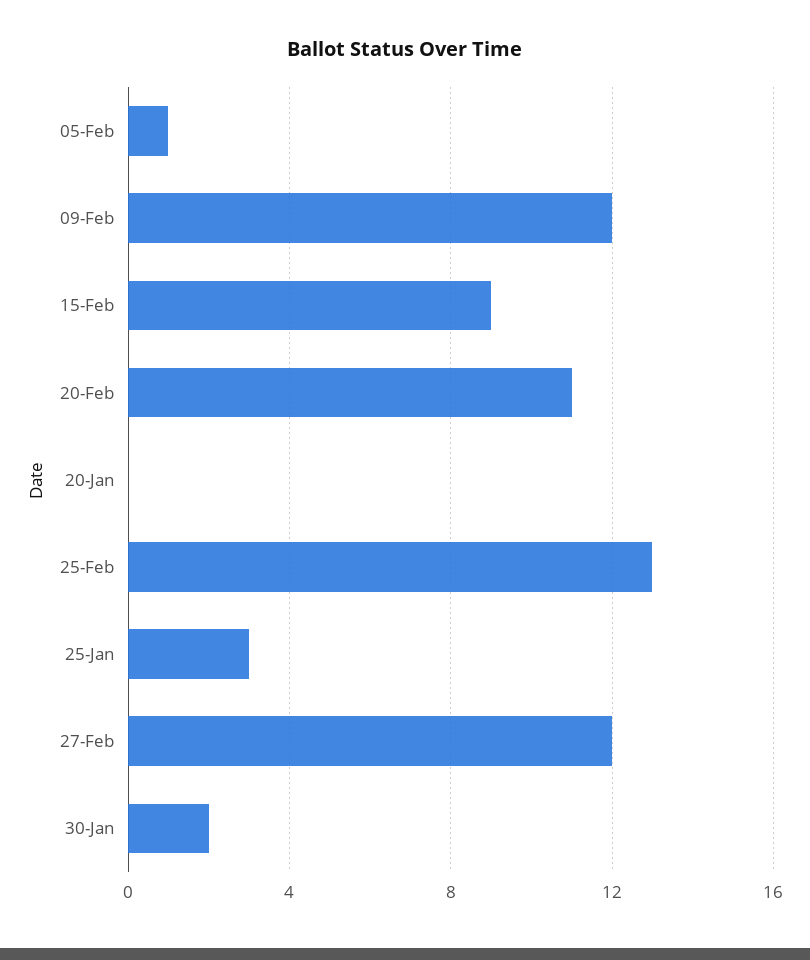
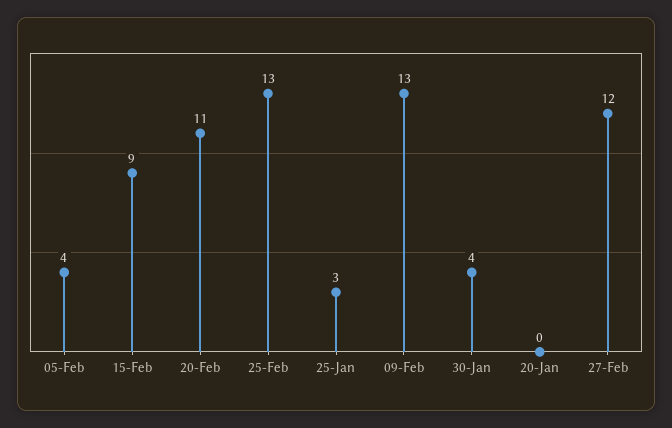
05-Feb: 1 -> 4
09-Feb: 12 -> 13
30-Jan: 2 -> 4

